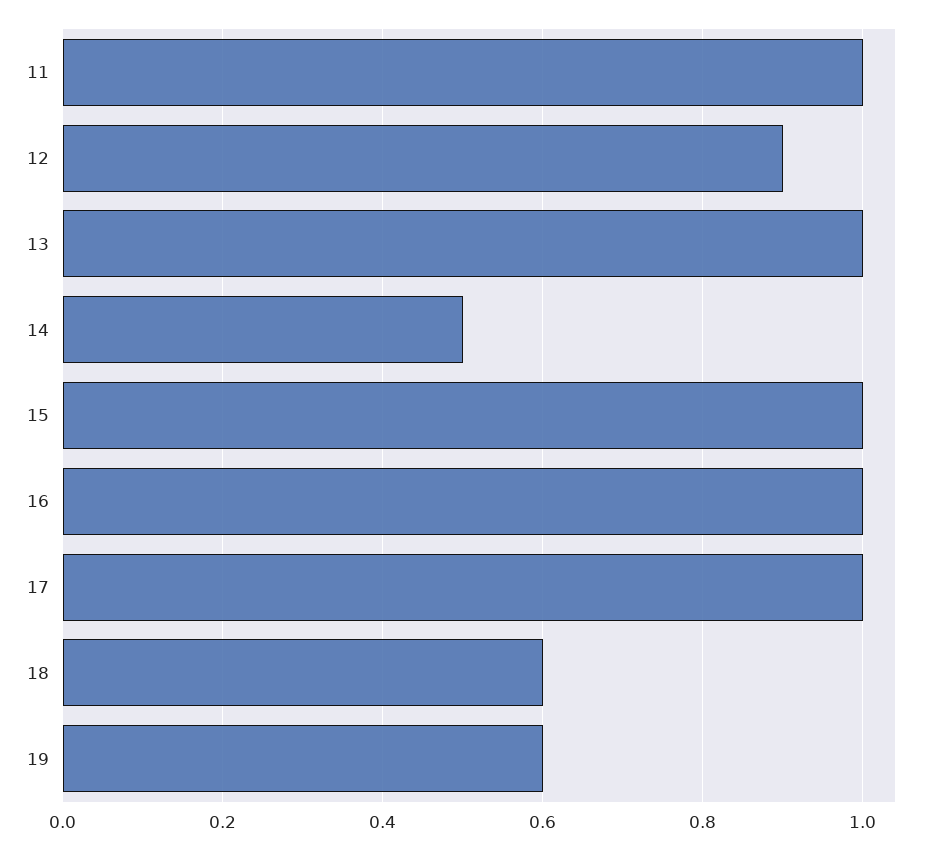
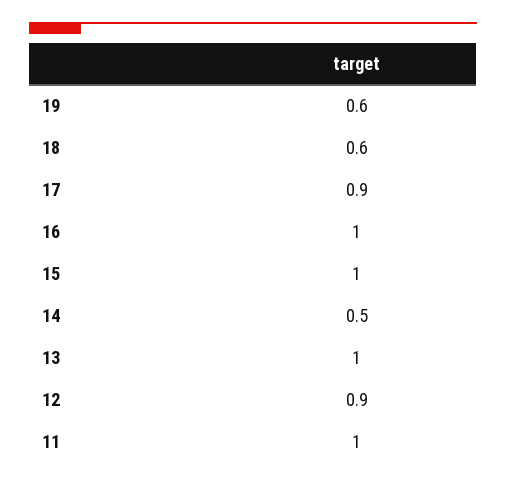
17: 1 -> 0.9

